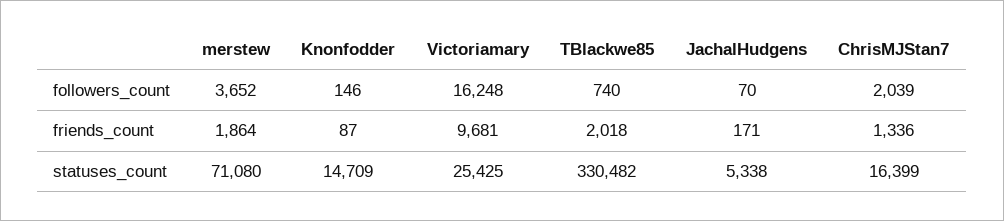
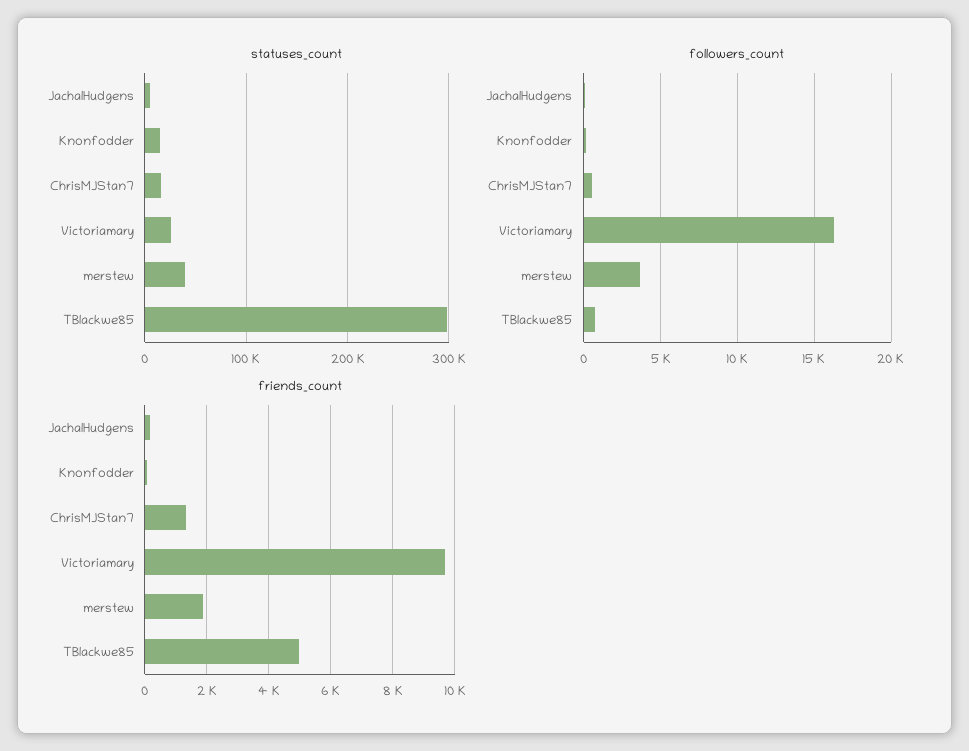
followers_count, ChrisMJStan7: 2039 -> 500
friends_count, TBlackwe85: 2018 -> 5000
statuses_count, merstew: 71080 -> 40000
statuses_count, TBlackwe85: 330482 -> 300000

